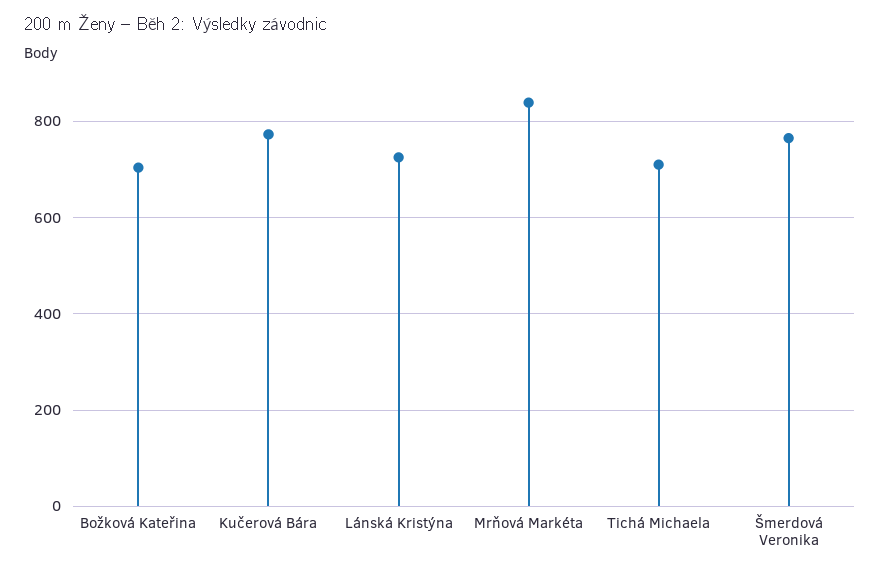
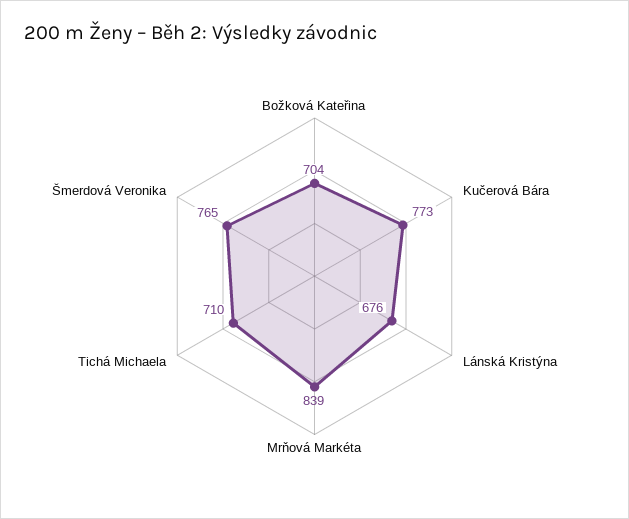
Lánská Kristýna: 720 -> 676

